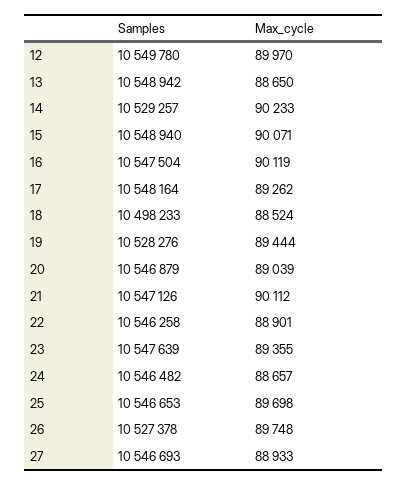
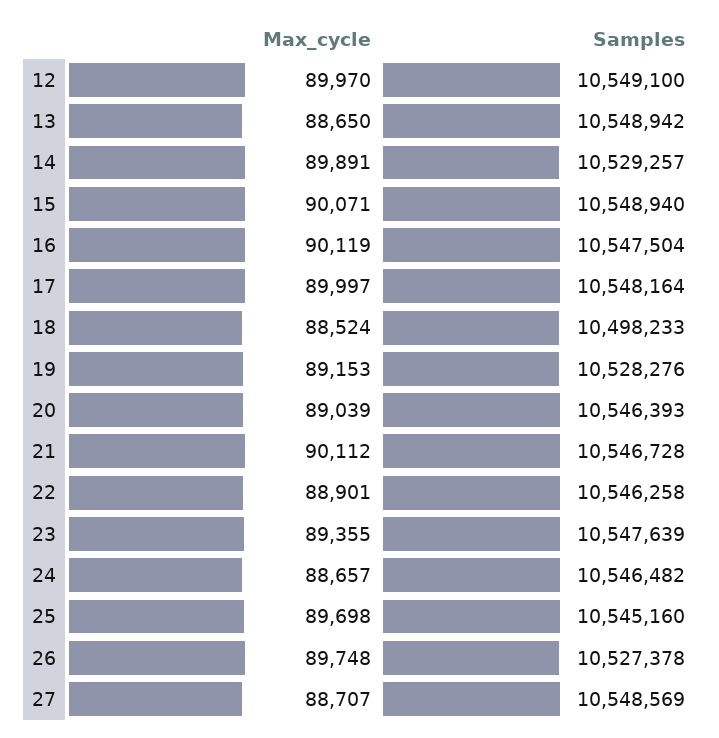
Samples, 12: 10549780 -> 10549100
Max_cycle, 14: 90233 -> 89891
Max_cycle, 17: 89262 -> 89997
Max_cycle, 19: 89444 -> 89153
Samples, 20: 10546879 -> 10546393
Samples, 21: 10547126 -> 10546728
Samples, 25: 10546653 -> 10545160
Samples, 27: 10546693 -> 10548569
Max_cycle, 27: 88933 -> 88707

